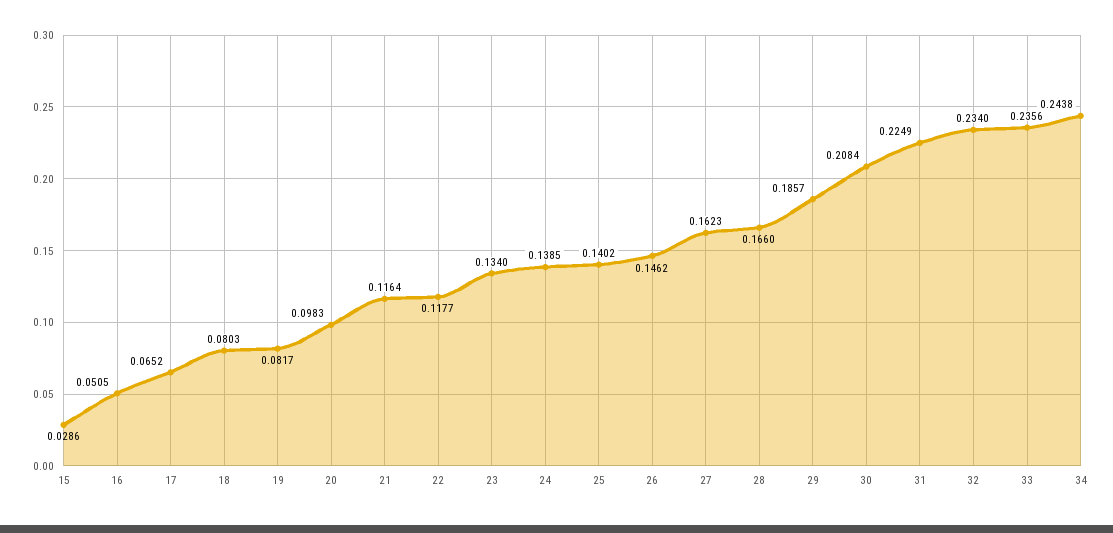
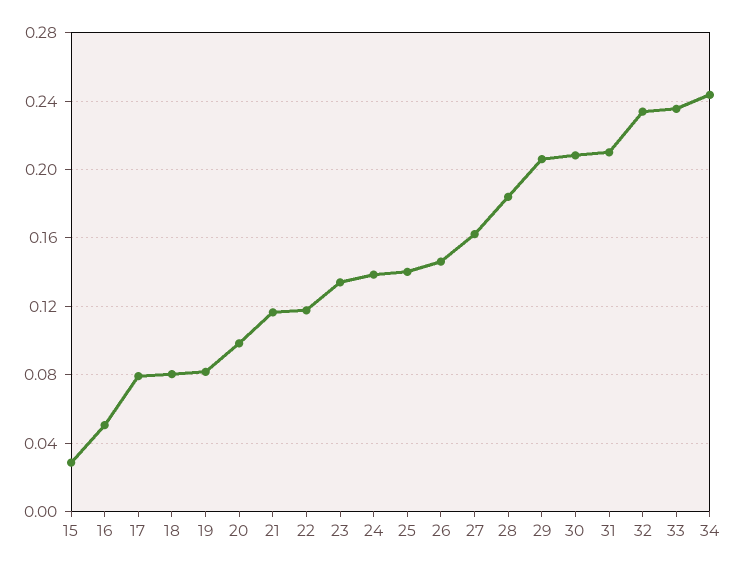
17: 0.0652 -> 0.08
28: 0.166 -> 0.185
29: 0.1857 -> 0.205
31: 0.2249 -> 0.21

